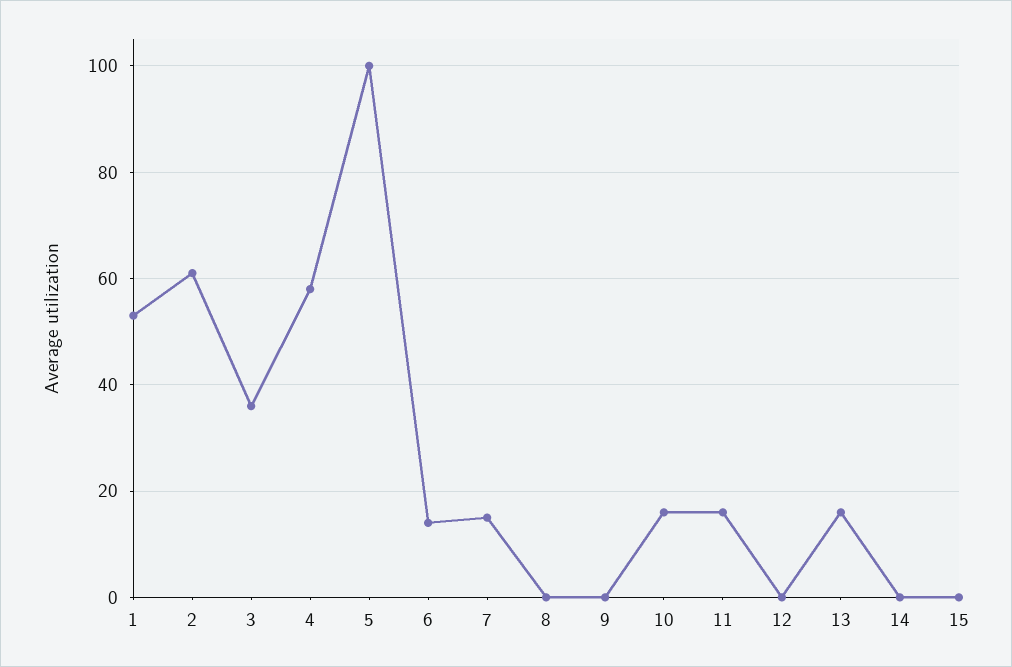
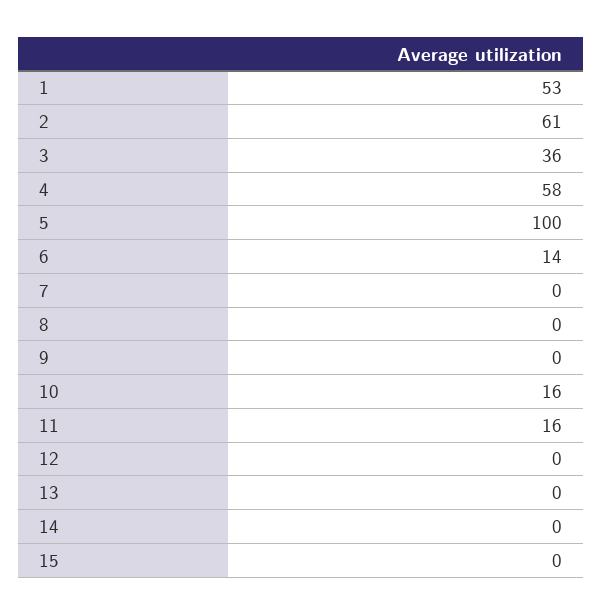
7: 15 -> 0
13: 15 -> 0

